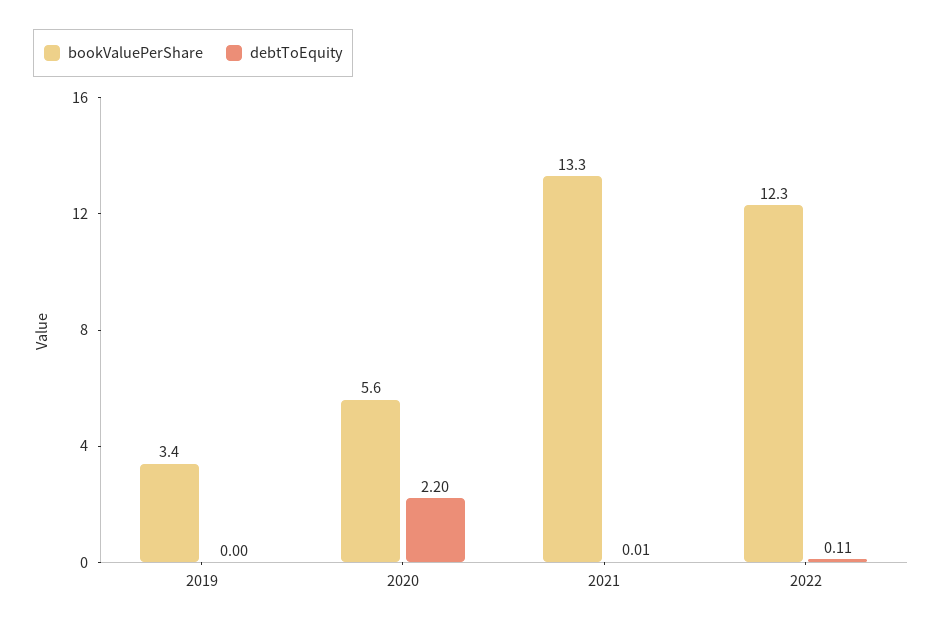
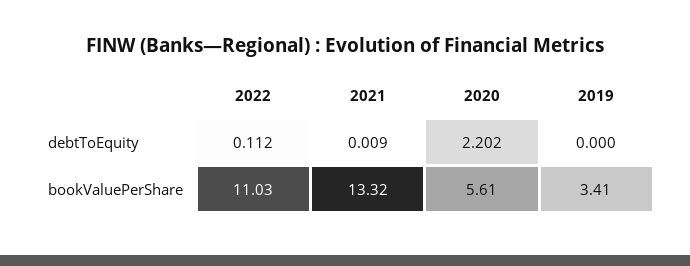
bookValuePerShare, 2022: 12.3 -> 11.03

